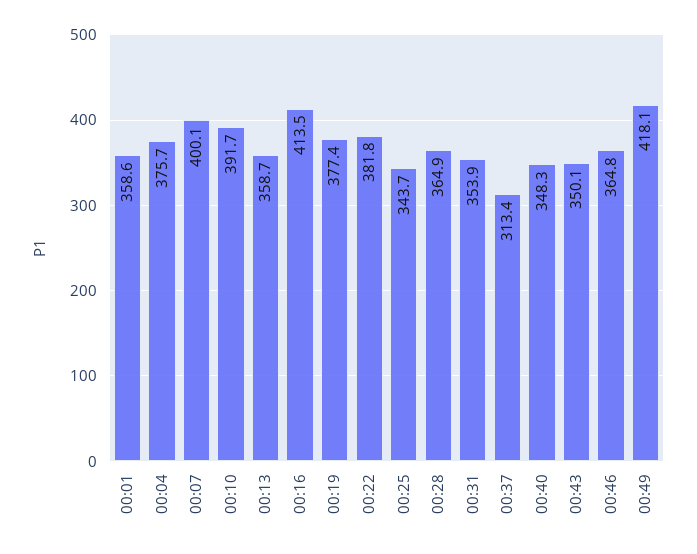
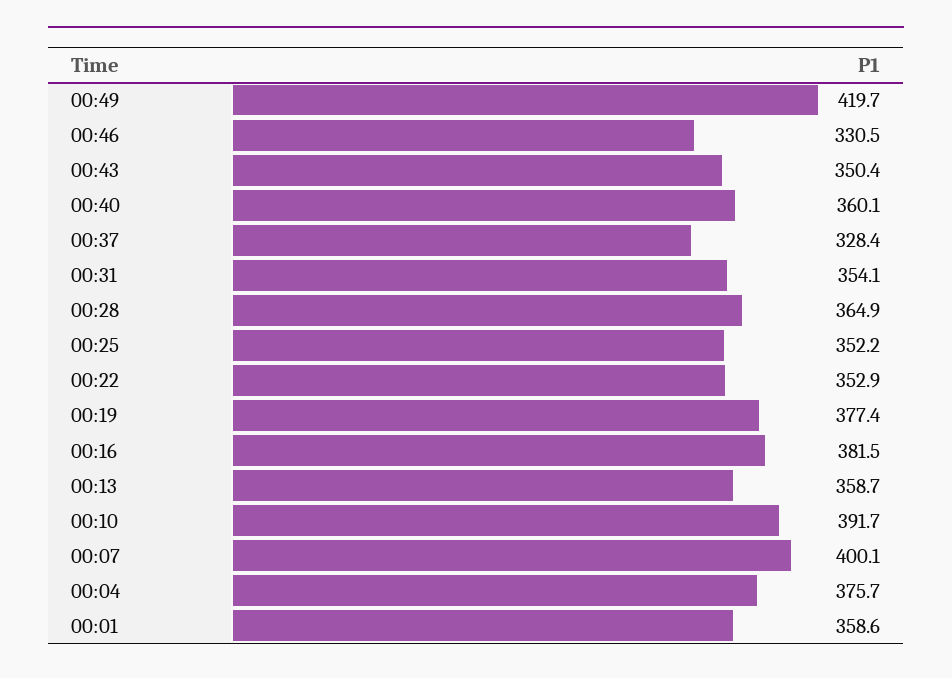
00:16: 413.5 -> 381.5
00:22: 381.8 -> 352.9
00:25: 343.7 -> 352.2
00:31: 353.9 -> 354.1
00:37: 313.4 -> 328.4
00:40: 348.3 -> 360.1
00:43: 350.1 -> 350.4
00:46: 364.8 -> 330.5
00:49: 418.1 -> 419.7

